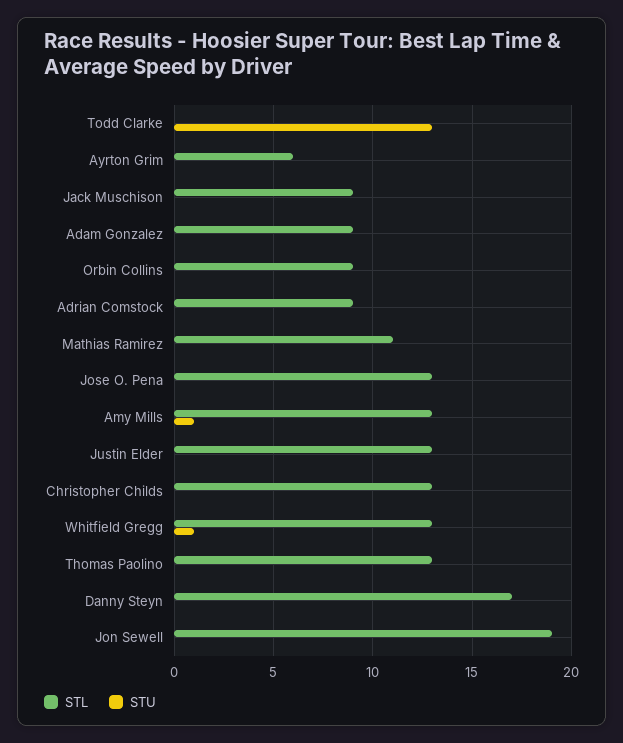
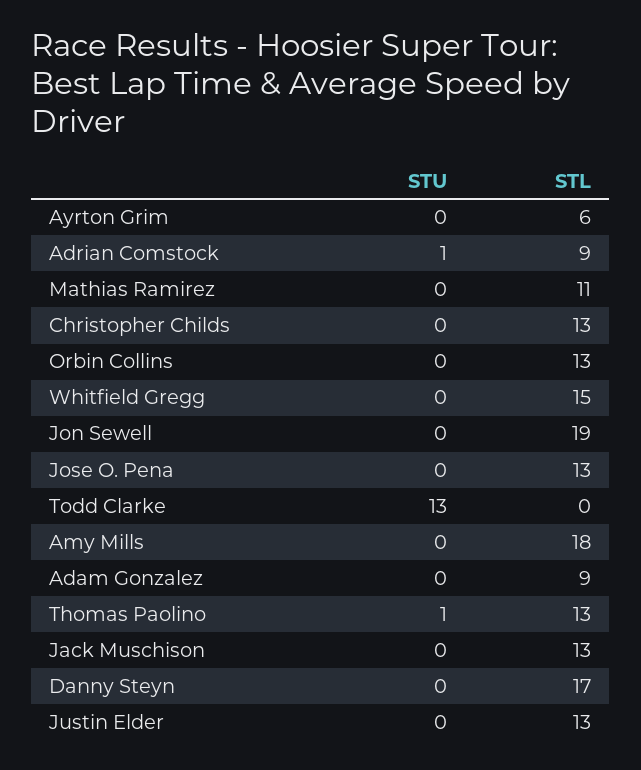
STL, Jack Muschison: 9 -> 13
STL, Orbin Collins: 9 -> 13
STU, Adrian Comstock: 0 -> 1
STL, Amy Mills: 13 -> 18
STU, Amy Mills: 1 -> 0
STL, Whitfield Gregg: 13 -> 15
STU, Whitfield Gregg: 1 -> 0
STU, Thomas Paolino: 0 -> 1

